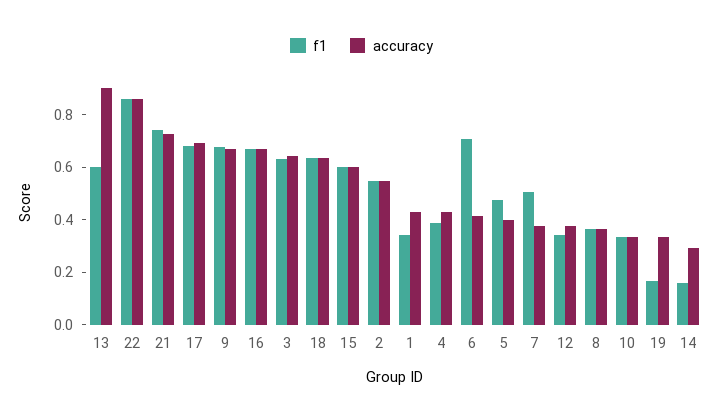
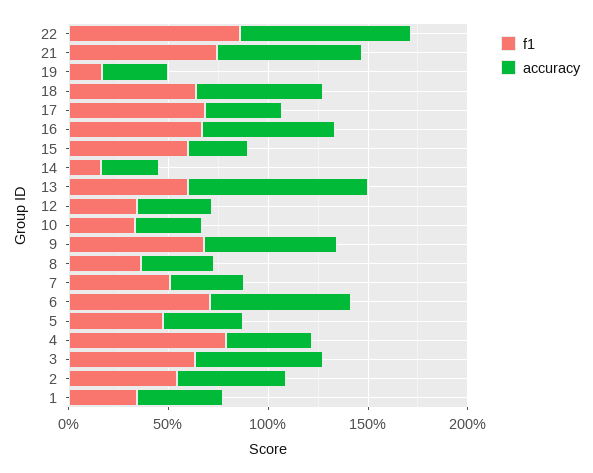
accuracy, 17: 0.7 -> 0.4
accuracy, 15: 0.6 -> 0.3
f1, 4: 0.4 -> 0.8
accuracy, 6: 0.4 -> 0.7

